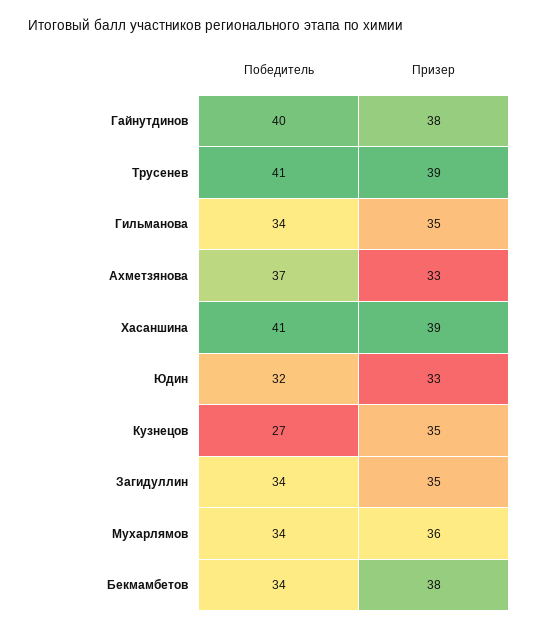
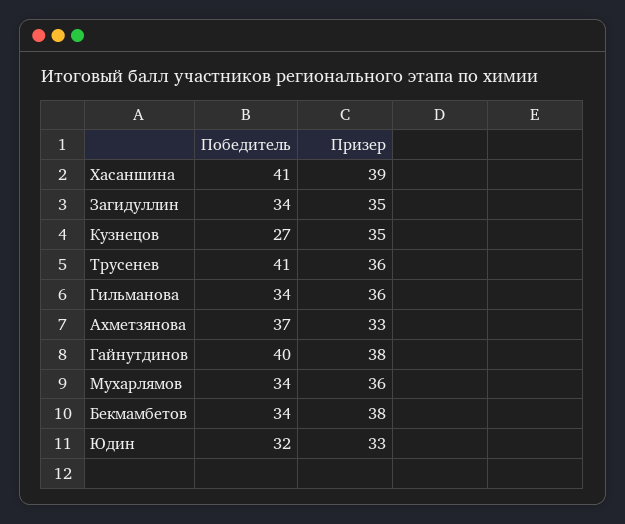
Призер, Трусенев: 39 -> 36
Призер, Гильманова: 35 -> 36

